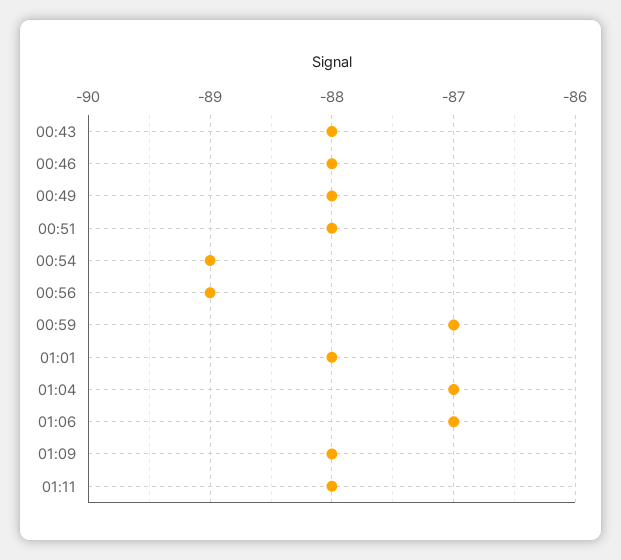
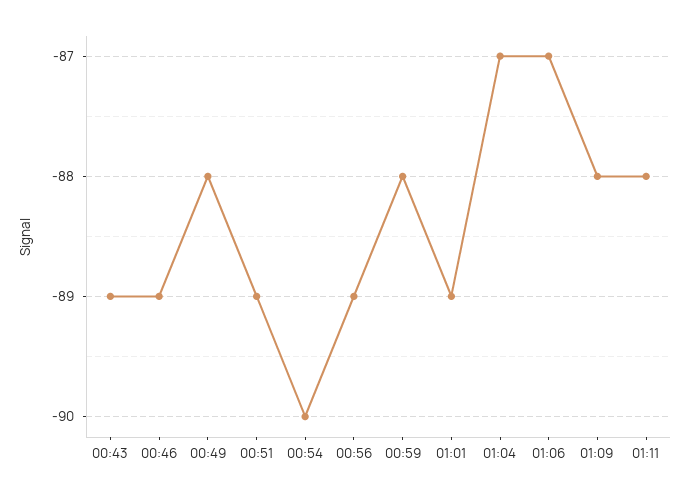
00:43: -88 -> -89
00:46: -88 -> -89
00:51: -88 -> -89
00:54: -89 -> -90
00:59: -87 -> -88
01:01: -88 -> -89

